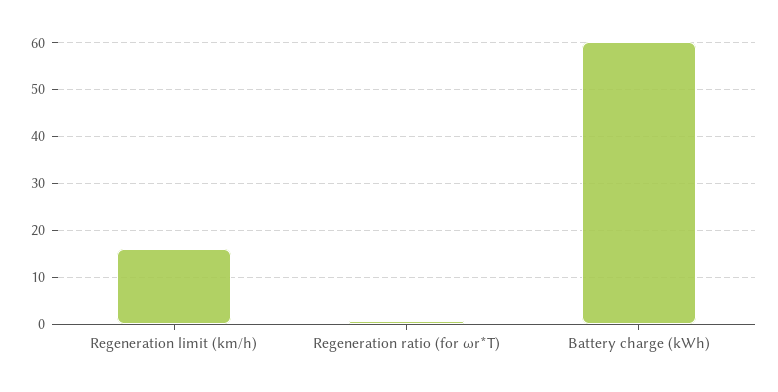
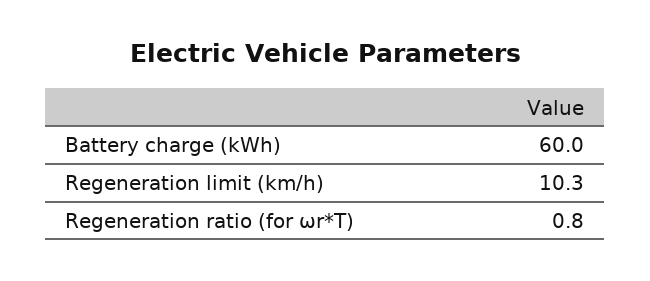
Regeneration limit (km/h): 16 -> 10.3

